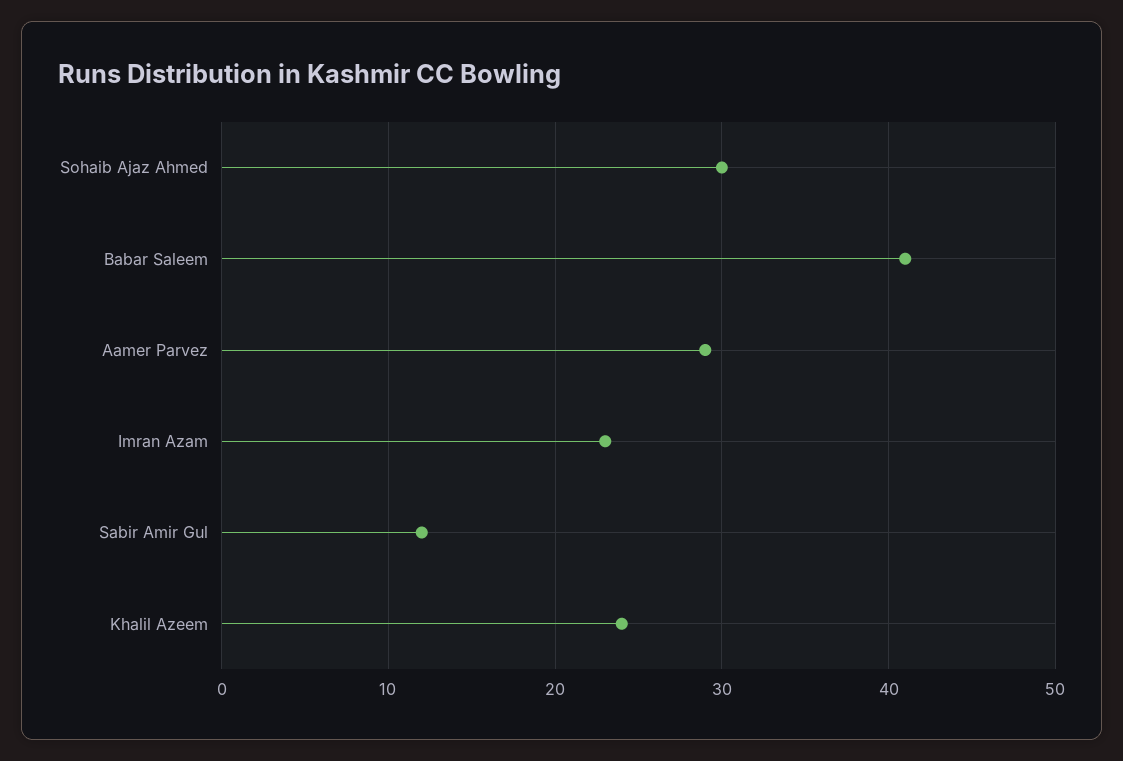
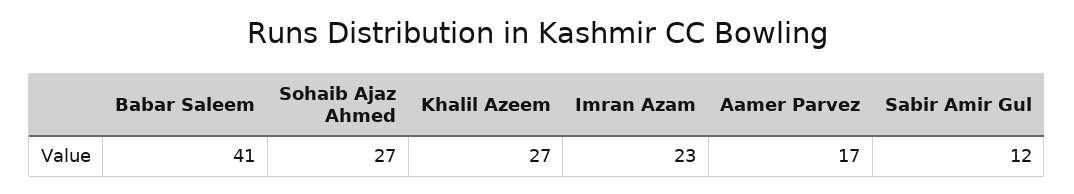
Sohaib Ajaz Ahmed: 30 -> 27
Aamer Parvez: 29 -> 17
Khalil Azeem: 24 -> 27

